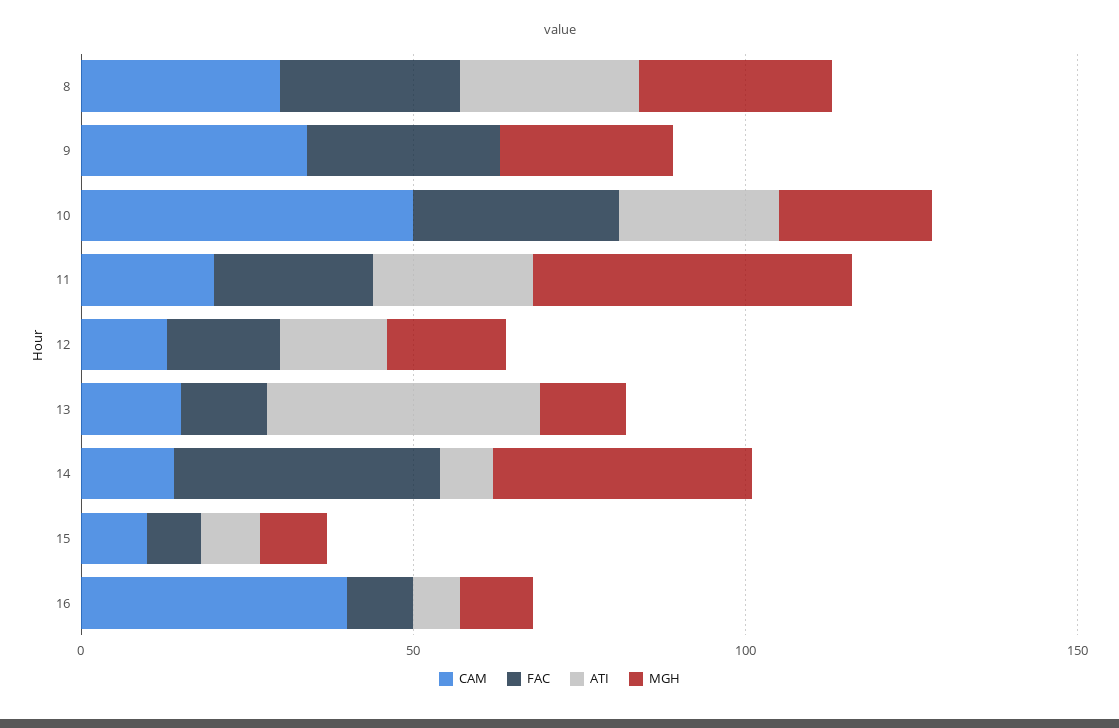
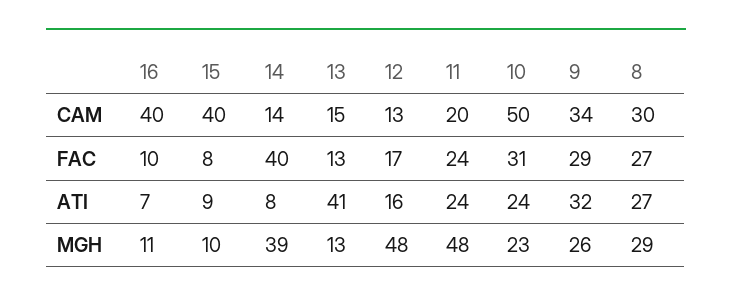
ATI, 9: 0 -> 32
MGH, 12: 20 -> 48
CAM, 15: 10 -> 40

